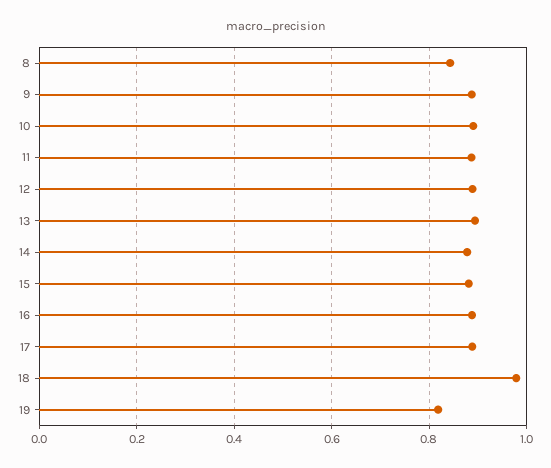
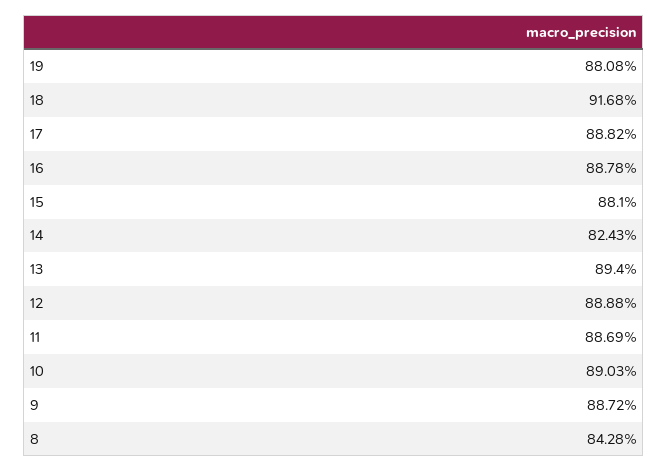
14: 0.88 -> 0.8243
18: 0.98 -> 0.9168
19: 0.82 -> 0.8808

